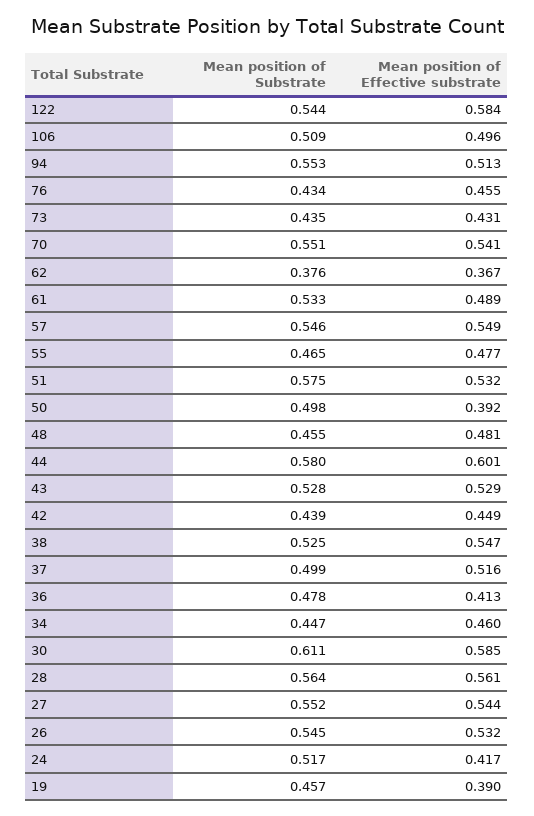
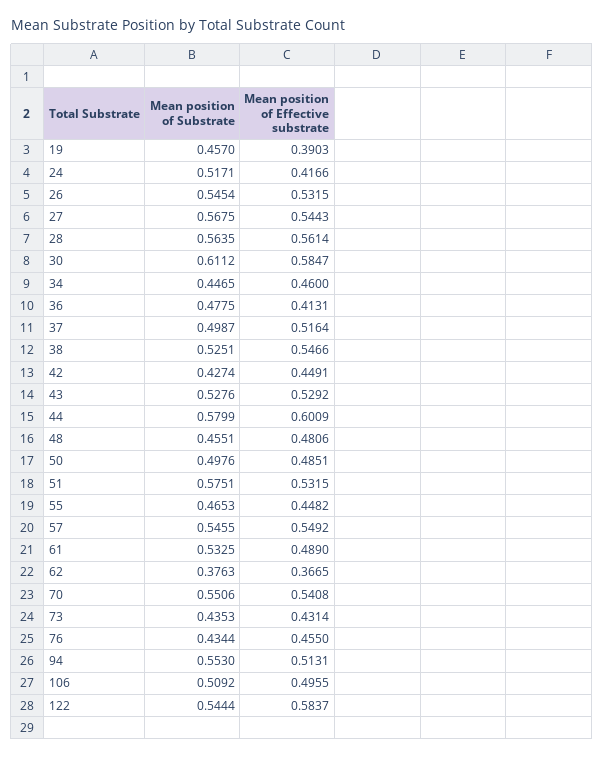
Mean position of Effective substrate, 55: 0.477 -> 0.4482
Mean position of Effective substrate, 50: 0.392 -> 0.4851
Mean position of Substrate, 42: 0.439 -> 0.4274
Mean position of Substrate, 27: 0.552 -> 0.5675

